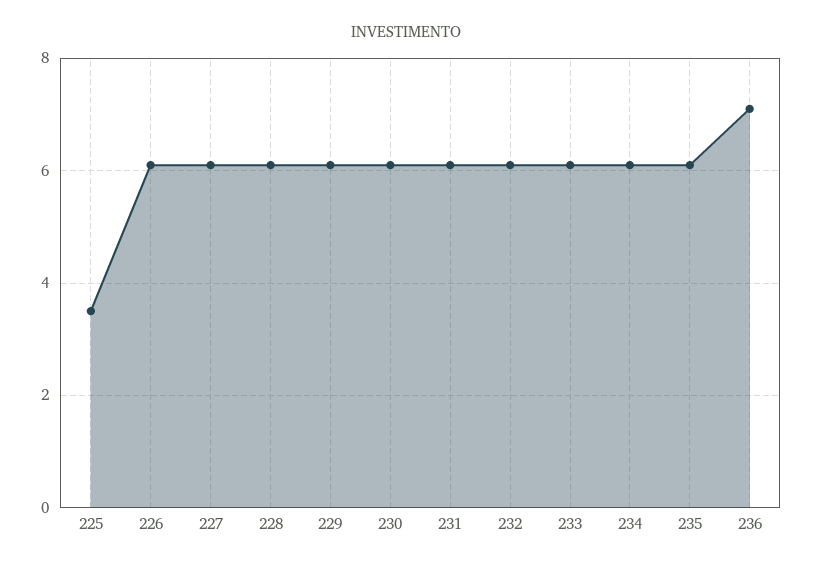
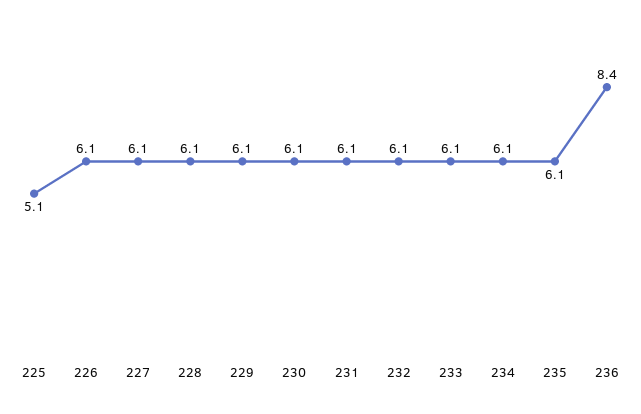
225: 3.5 -> 5.1
236: 7 -> 8.4

